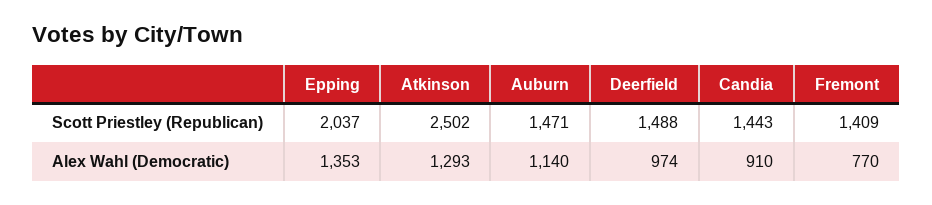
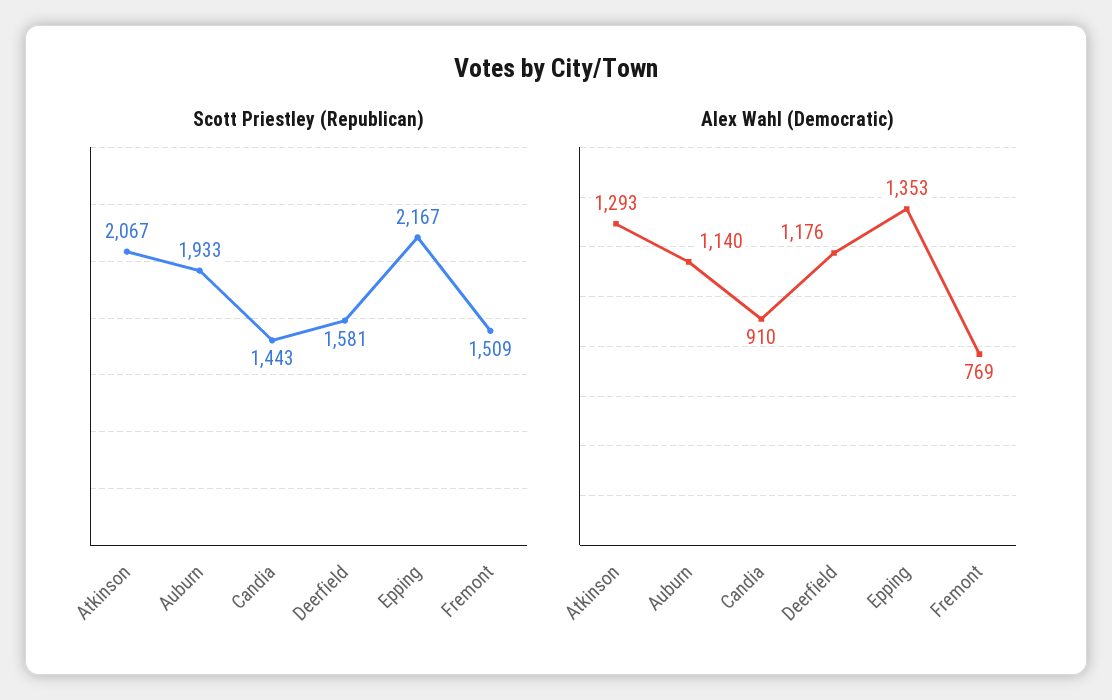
Scott Priestley (Republican), Epping: 2037 -> 2167
Scott Priestley (Republican), Atkinson: 2502 -> 2067
Scott Priestley (Republican), Auburn: 1471 -> 1933
Scott Priestley (Republican), Deerfield: 1488 -> 1581
Scott Priestley (Republican), Fremont: 1409 -> 1509
Alex Wahl (Democratic), Deerfield: 974 -> 1176
Alex Wahl (Democratic), Fremont: 770 -> 769

